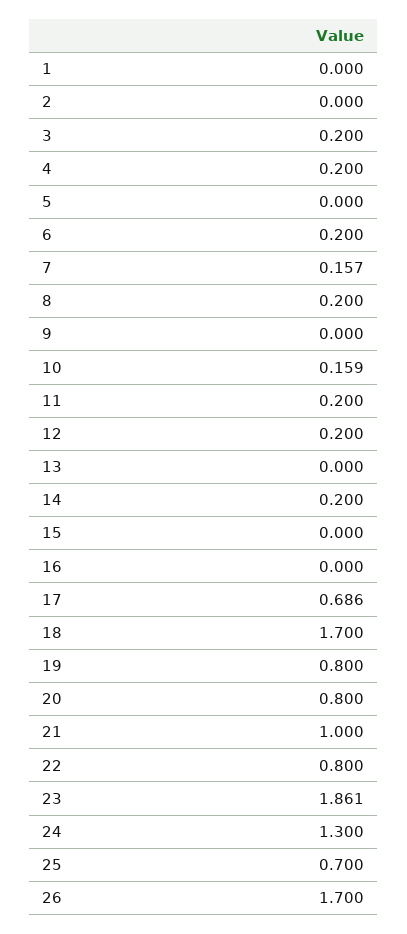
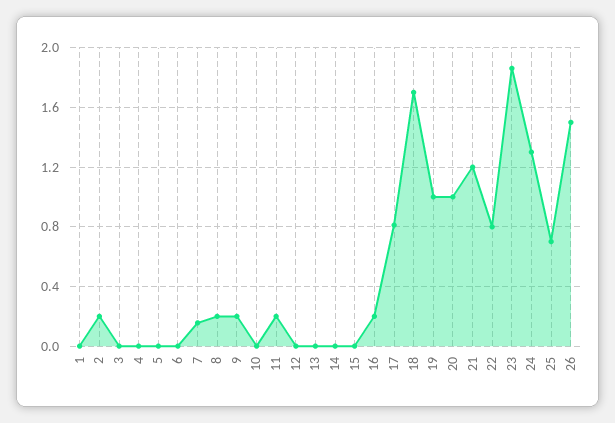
2: 0 -> 0.2
3: 0.2 -> 0
4: 0.2 -> 0
6: 0.2 -> 0
9: 0 -> 0.2
10: 0.159 -> 0
12: 0.2 -> 0
14: 0.2 -> 0
16: 0 -> 0.2
17: 0.686 -> 0.8
19: 0.8 -> 1
20: 0.8 -> 1
21: 1 -> 1.2
26: 1.7 -> 1.5

